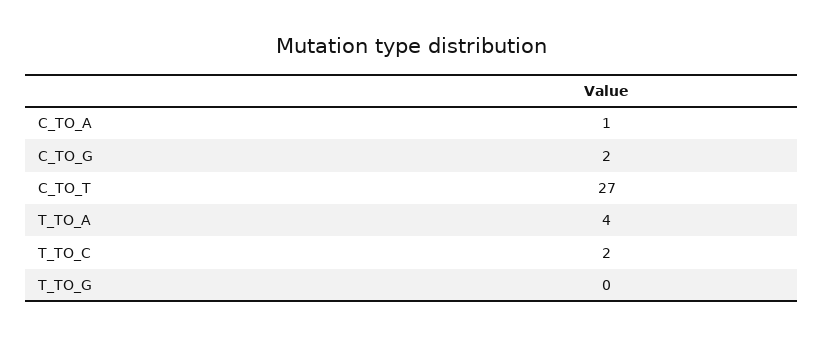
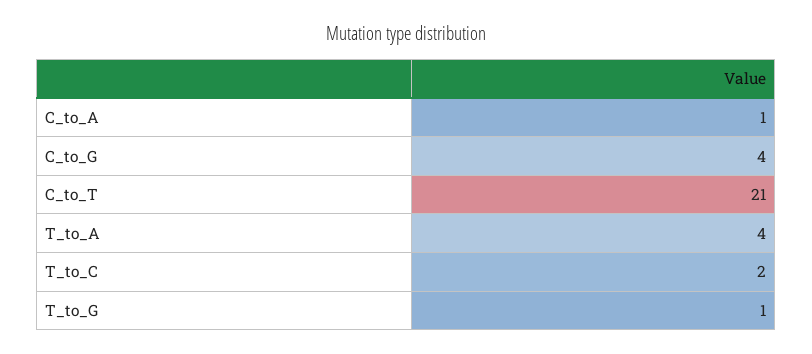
C_TO_G: 2 -> 4
C_TO_T: 27 -> 21
T_TO_G: 0 -> 1

